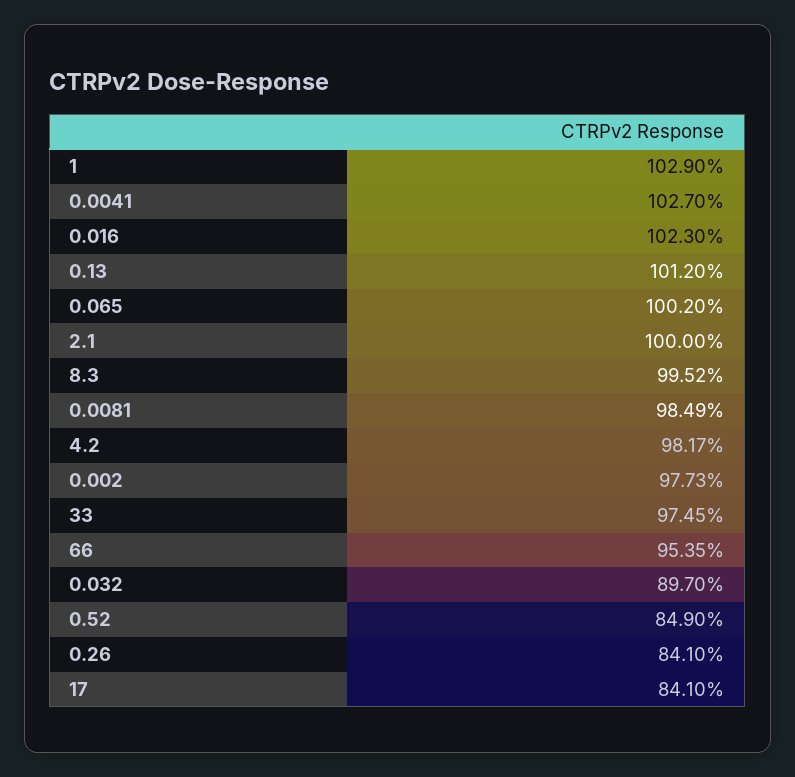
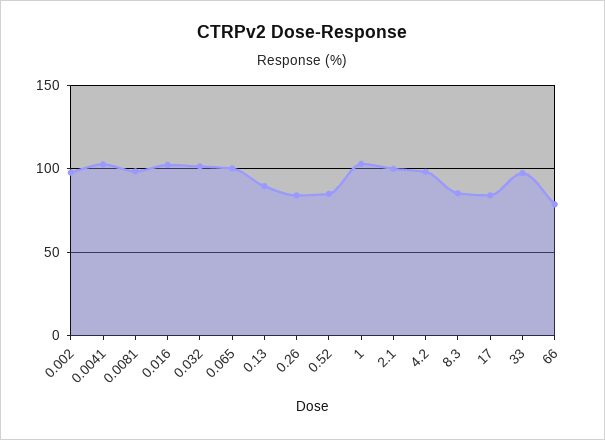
0.13: 101.2 -> 90
8.3: 99.52 -> 85
66: 95.35 -> 80
0.032: 89.7 -> 100

